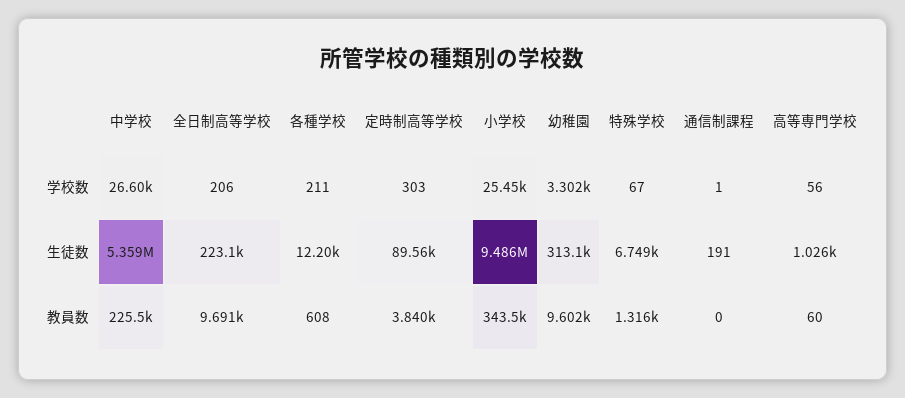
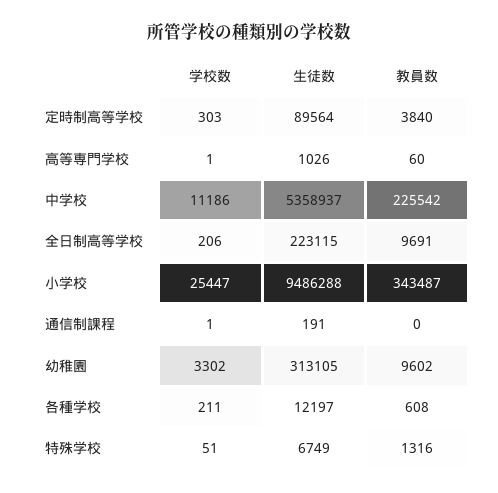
中学校, 学校数: 26600 -> 11186
特殊学校, 学校数: 67 -> 51
高等専門学校, 学校数: 56 -> 1

